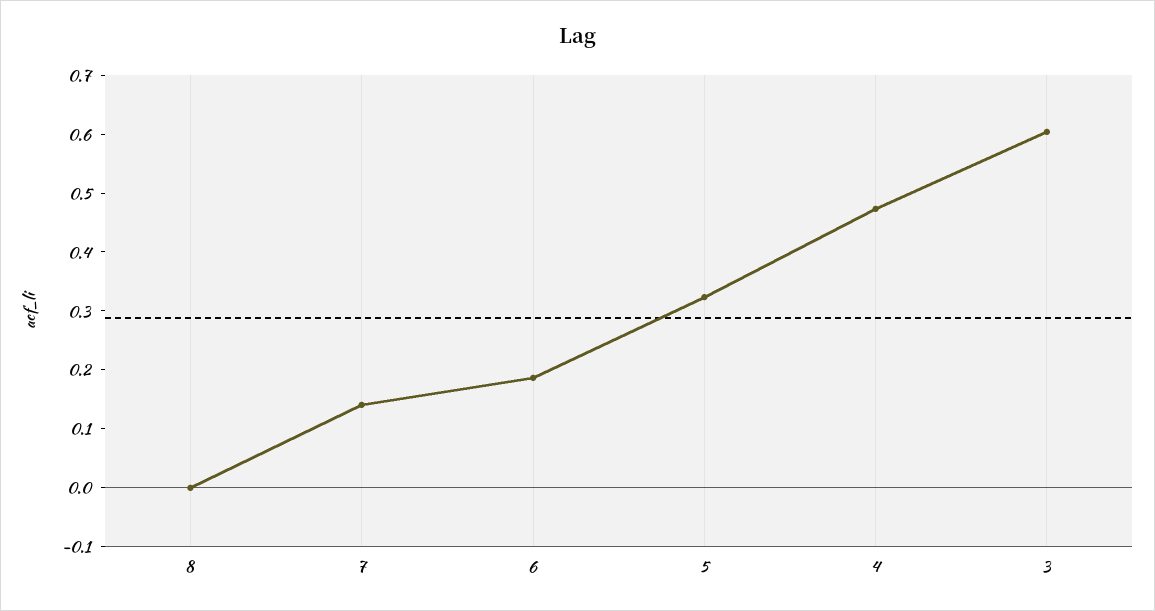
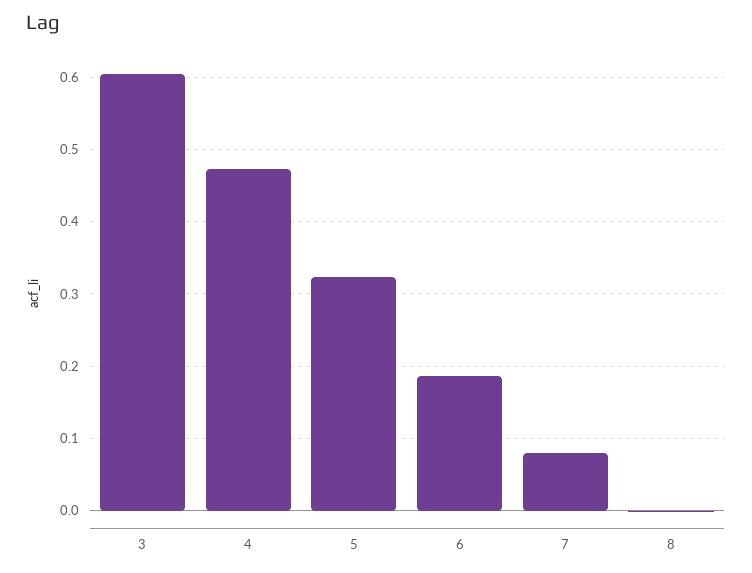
7: 0.14 -> 0.08

